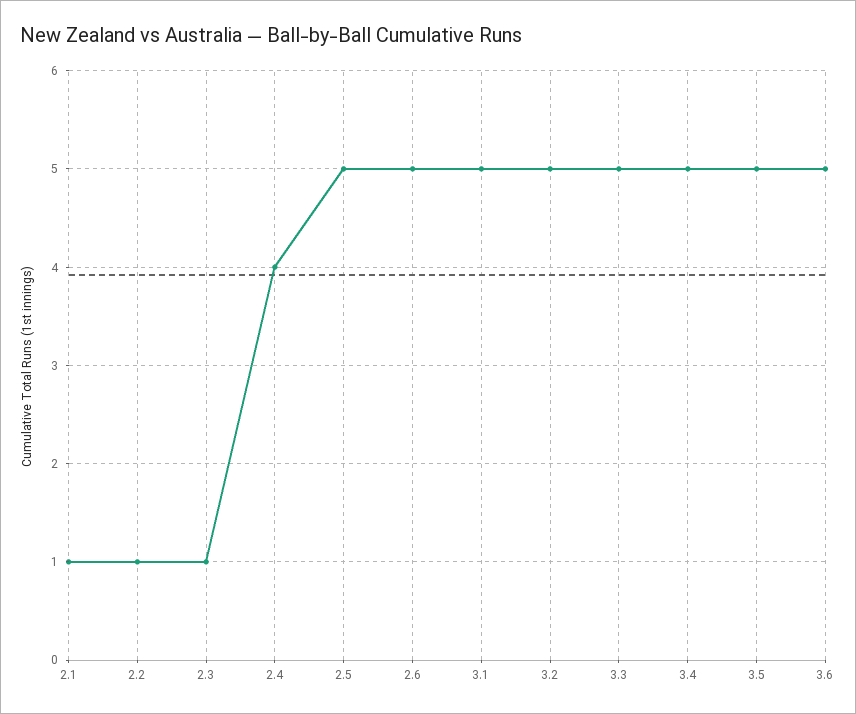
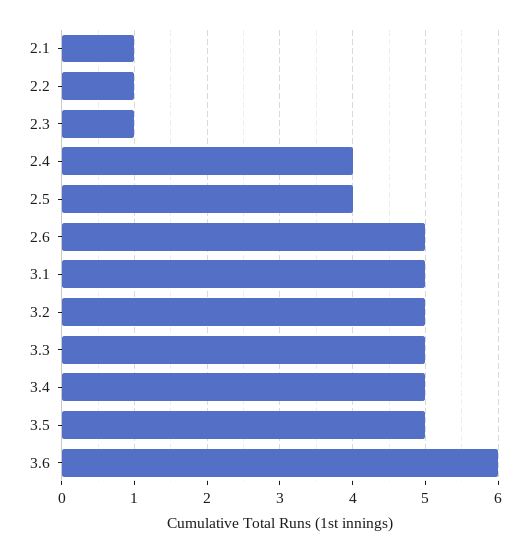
2.5: 5 -> 4
3.6: 5 -> 6

